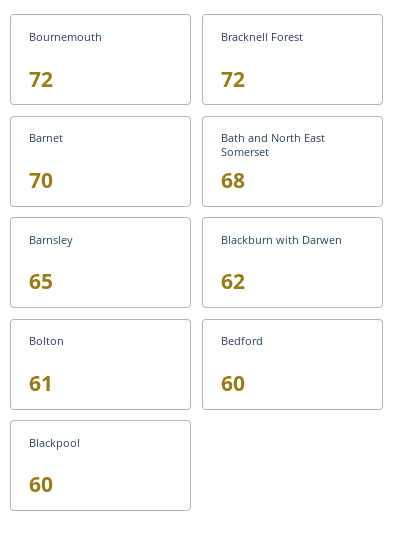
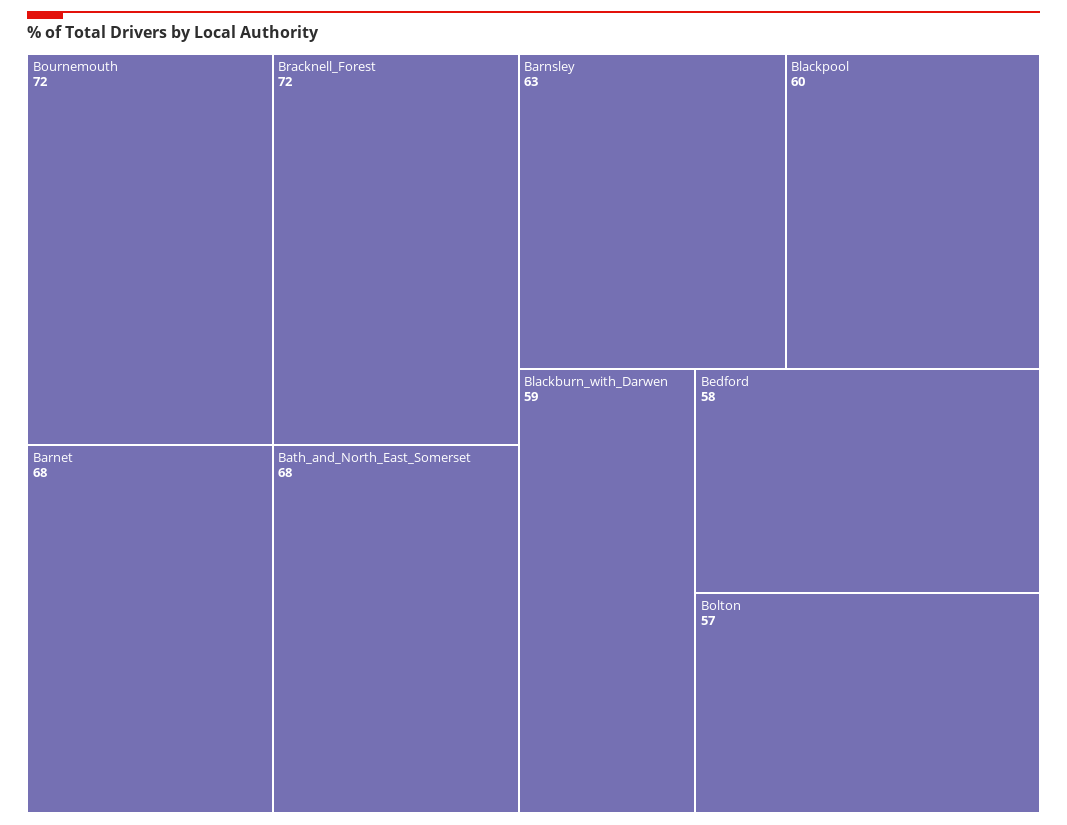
Barnet: 70 -> 68
Barnsley: 65 -> 63
Blackburn with Darwen: 62 -> 59
Bolton: 61 -> 57
Bedford: 60 -> 58

